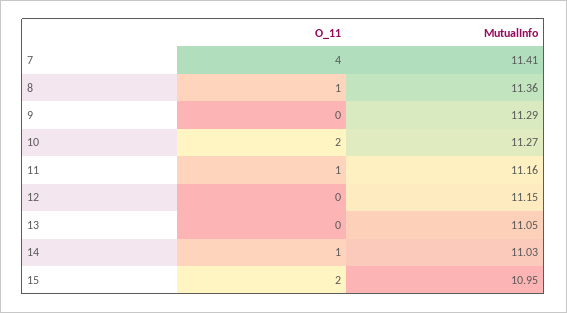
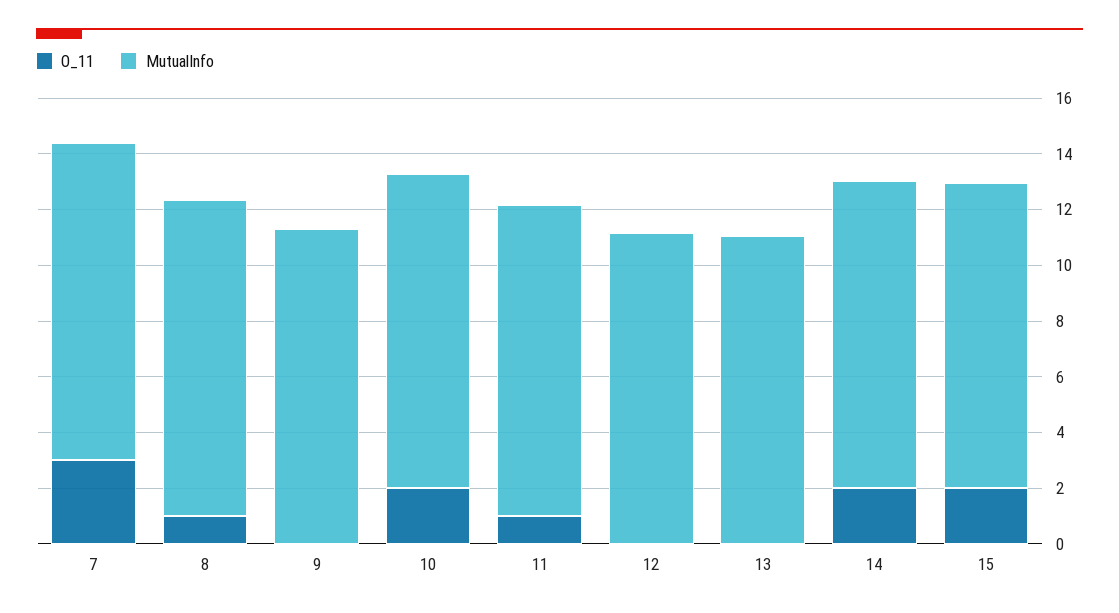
O_11, 7: 4 -> 3
O_11, 14: 1 -> 2

